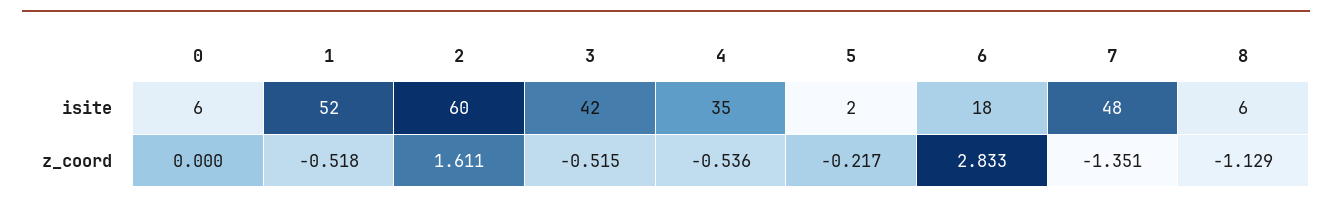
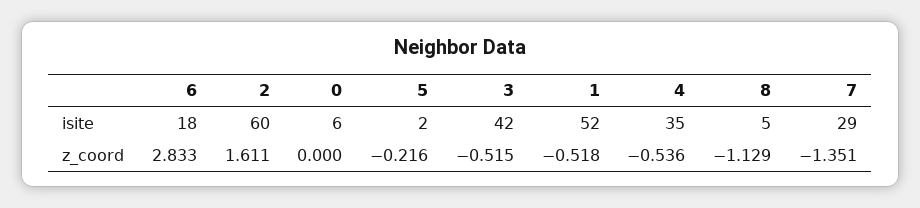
7, isite: 48 -> 29
8, isite: 6 -> 5
5, z_coord: -0.217 -> -0.216

